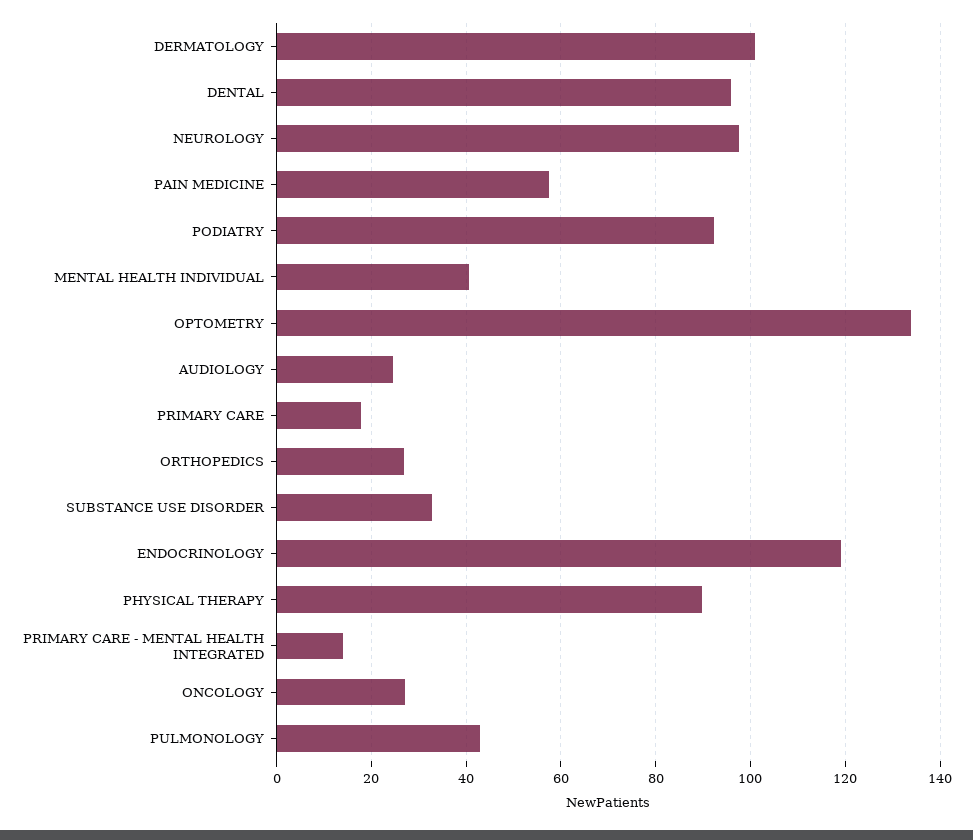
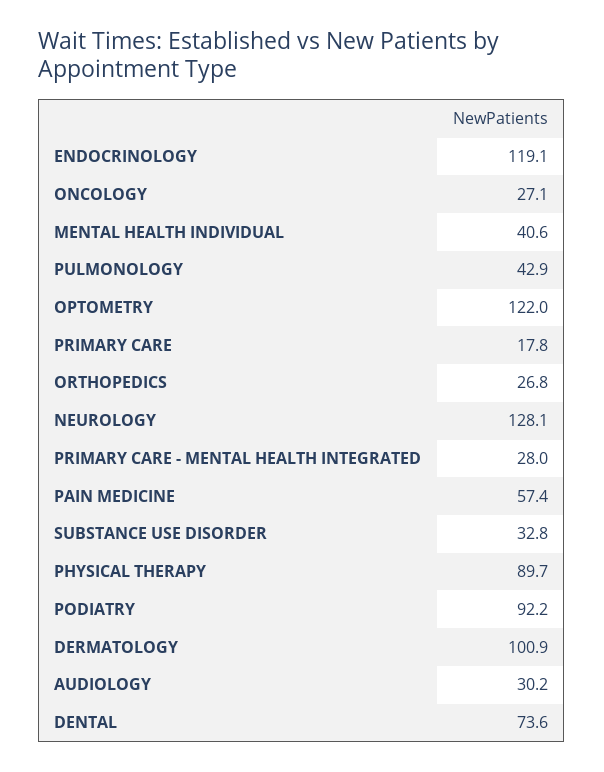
DENTAL: 96 -> 73.6
NEUROLOGY: 98 -> 128.1
OPTOMETRY: 134 -> 122
AUDIOLOGY: 24 -> 30.2
PRIMARY CARE - MENTAL HEALTH INTEGRATED: 14 -> 28

